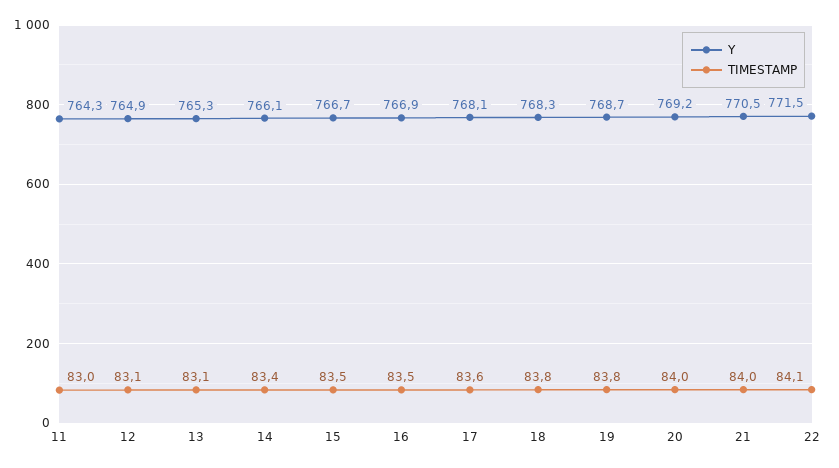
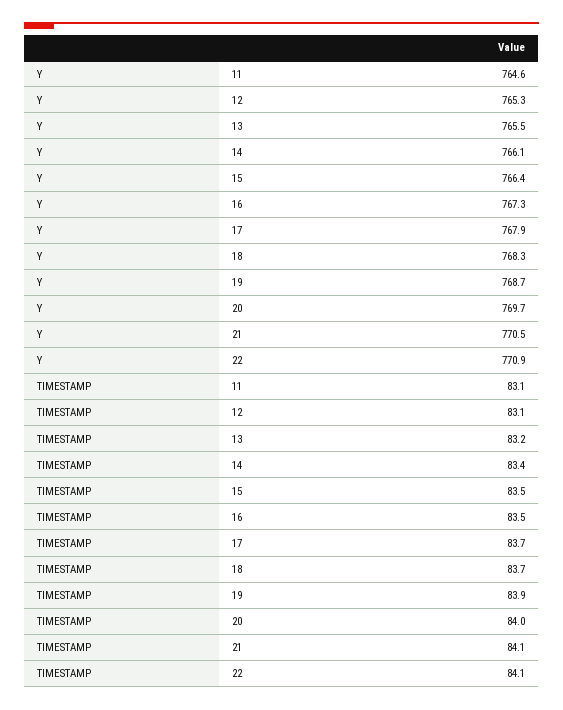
Y, 11: 764.3 -> 764.6
TIMESTAMP, 11: 83 -> 83.1
Y, 12: 764.9 -> 765.3
Y, 13: 765.3 -> 765.5
TIMESTAMP, 13: 83.1 -> 83.2
Y, 15: 766.7 -> 766.4
Y, 16: 766.9 -> 767.3
Y, 17: 768.1 -> 767.9
TIMESTAMP, 17: 83.6 -> 83.7
TIMESTAMP, 18: 83.8 -> 83.7
TIMESTAMP, 19: 83.8 -> 83.9
Y, 20: 769.2 -> 769.7
TIMESTAMP, 21: 84 -> 84.1
Y, 22: 771.5 -> 770.9

